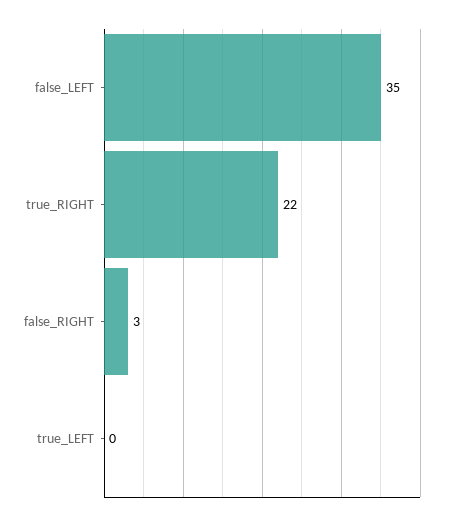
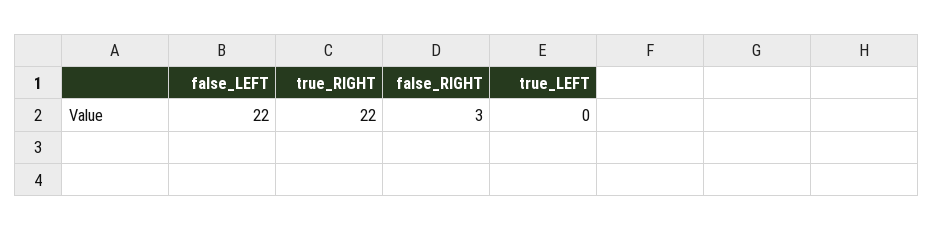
false_LEFT: 35 -> 22

